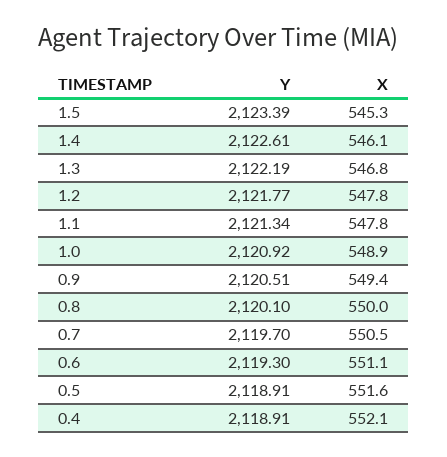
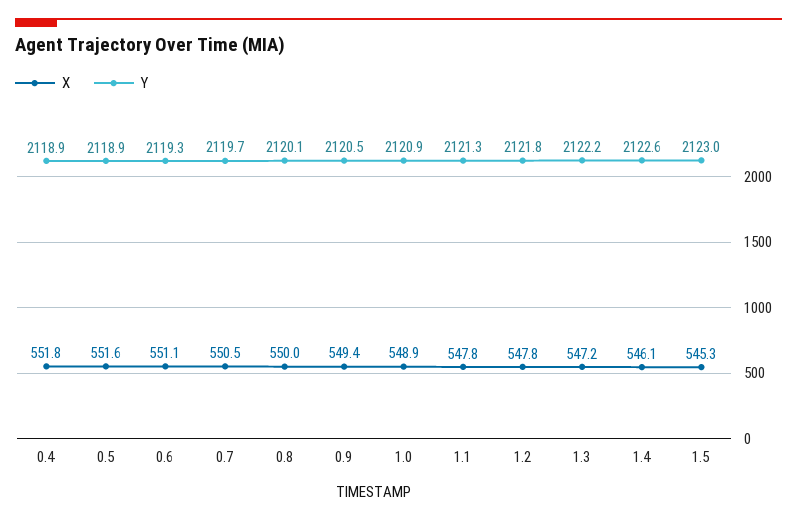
Y, 1.5: 2123.39 -> 2123
X, 1.3: 546.8 -> 547.2
X, 0.4: 552.1 -> 551.8

